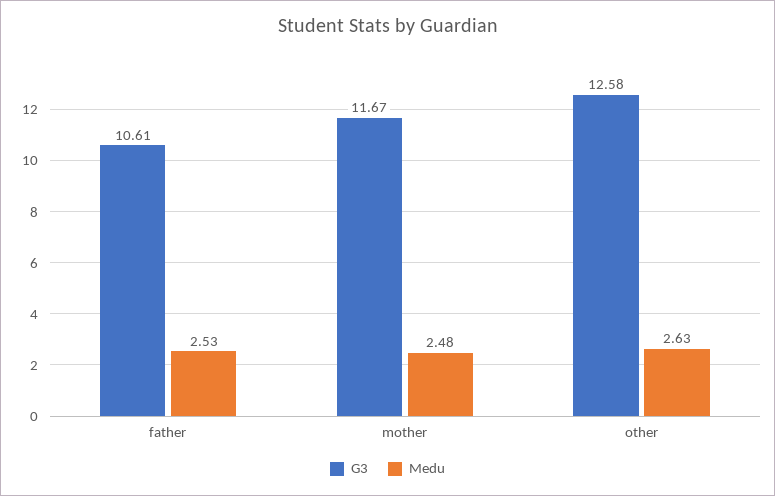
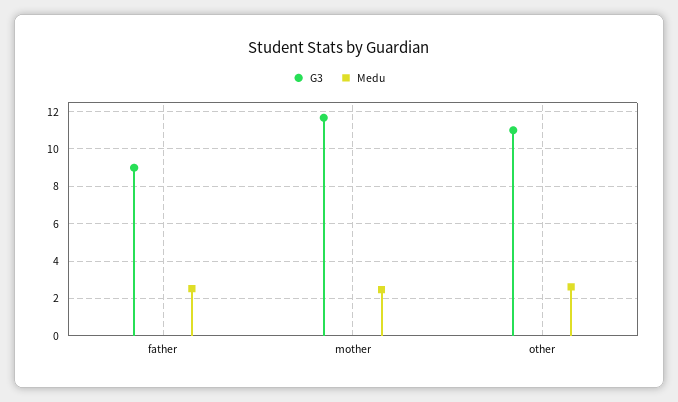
G3, father: 10.61 -> 9
G3, other: 12.58 -> 11

